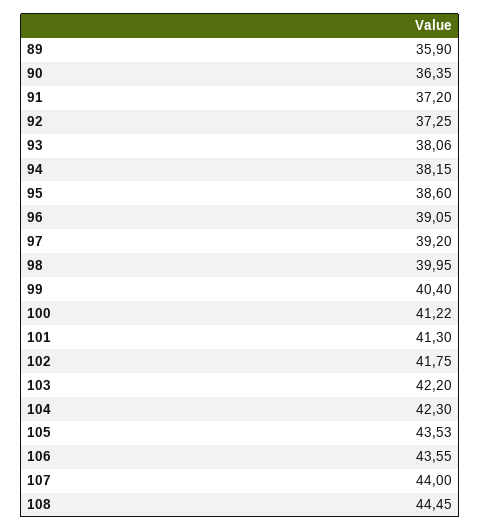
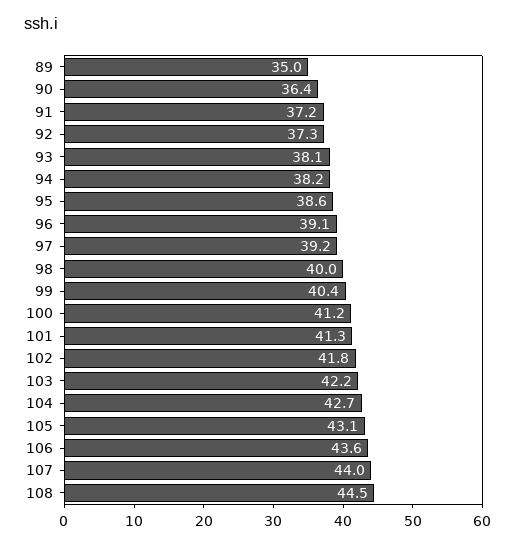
89: 35.9 -> 35
104: 42.3 -> 42.7
105: 43.53 -> 43.1

